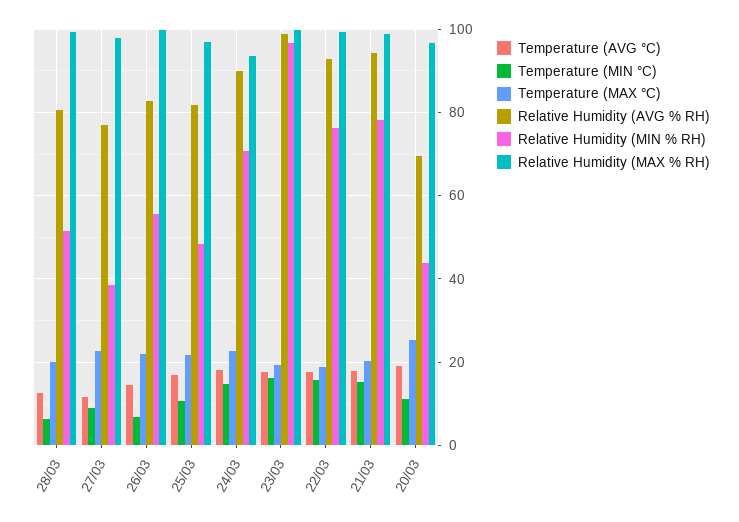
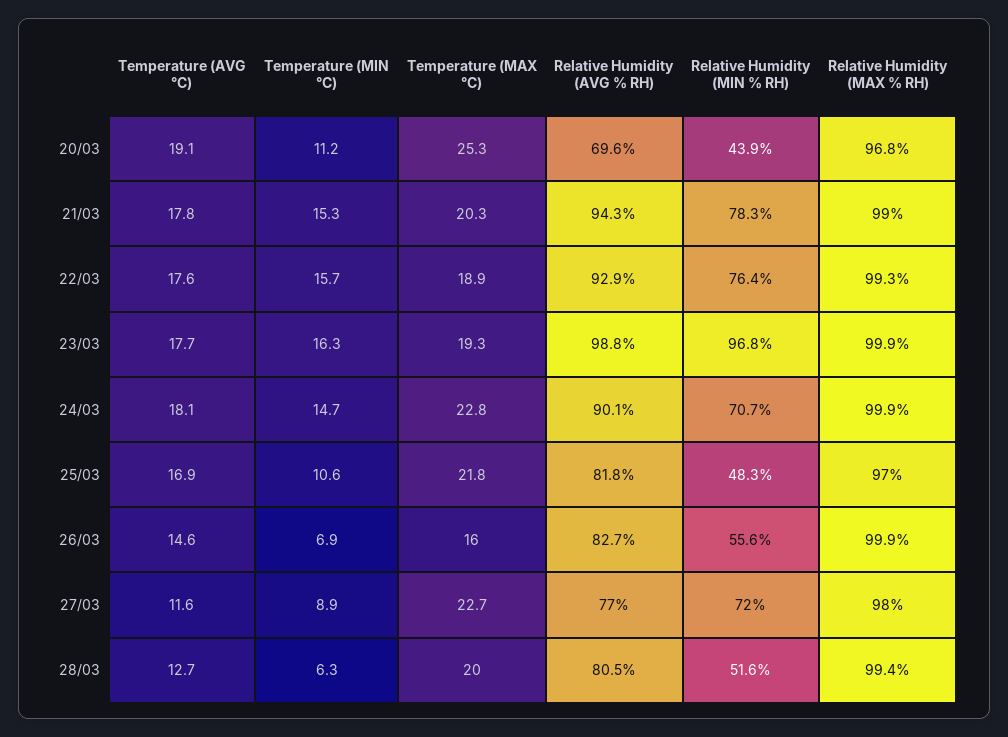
Relative Humidity (MIN % RH), 27/03: 38 -> 72
Temperature (MAX °C), 26/03: 22 -> 16
Relative Humidity (MAX % RH), 24/03: 94 -> 99.9

